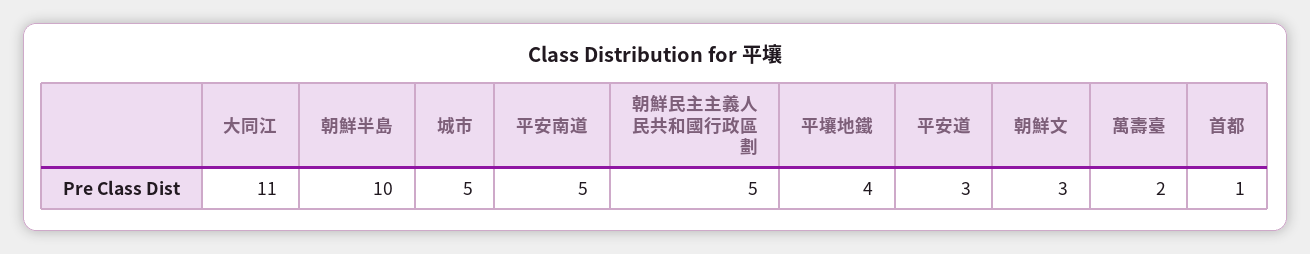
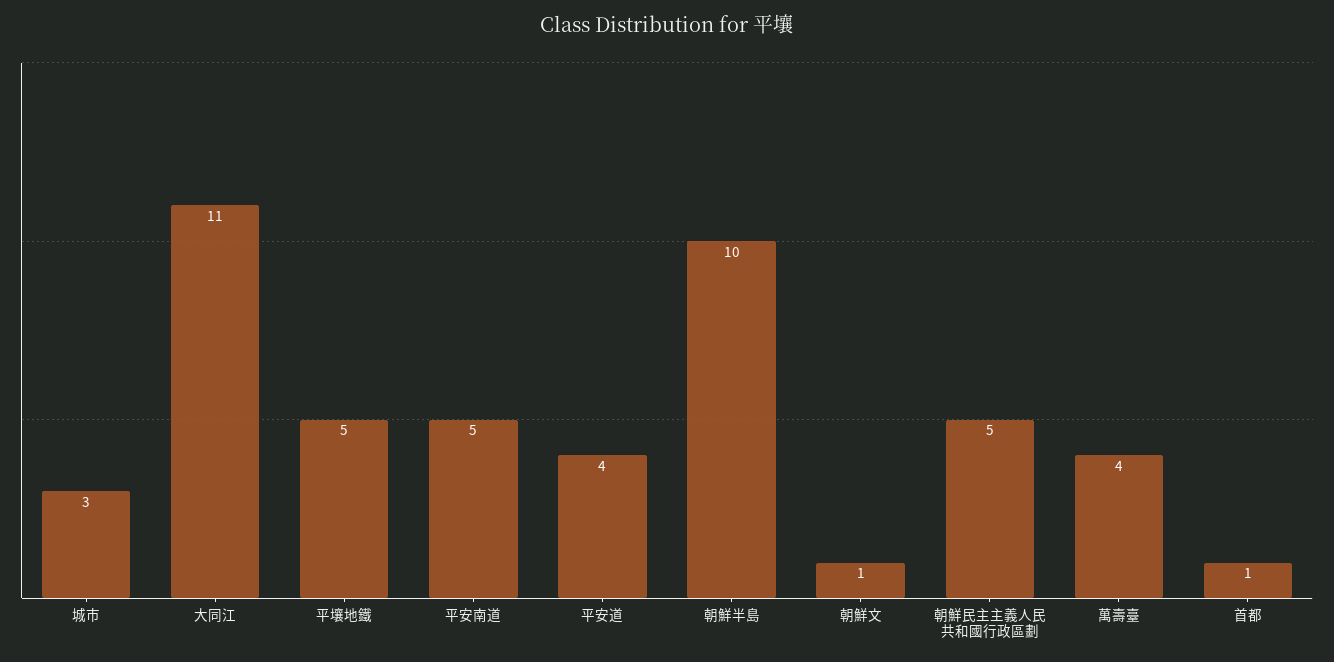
城市: 5 -> 3
平壤地鐵: 4 -> 5
平安道: 3 -> 4
朝鮮文: 3 -> 1
萬壽臺: 2 -> 4

